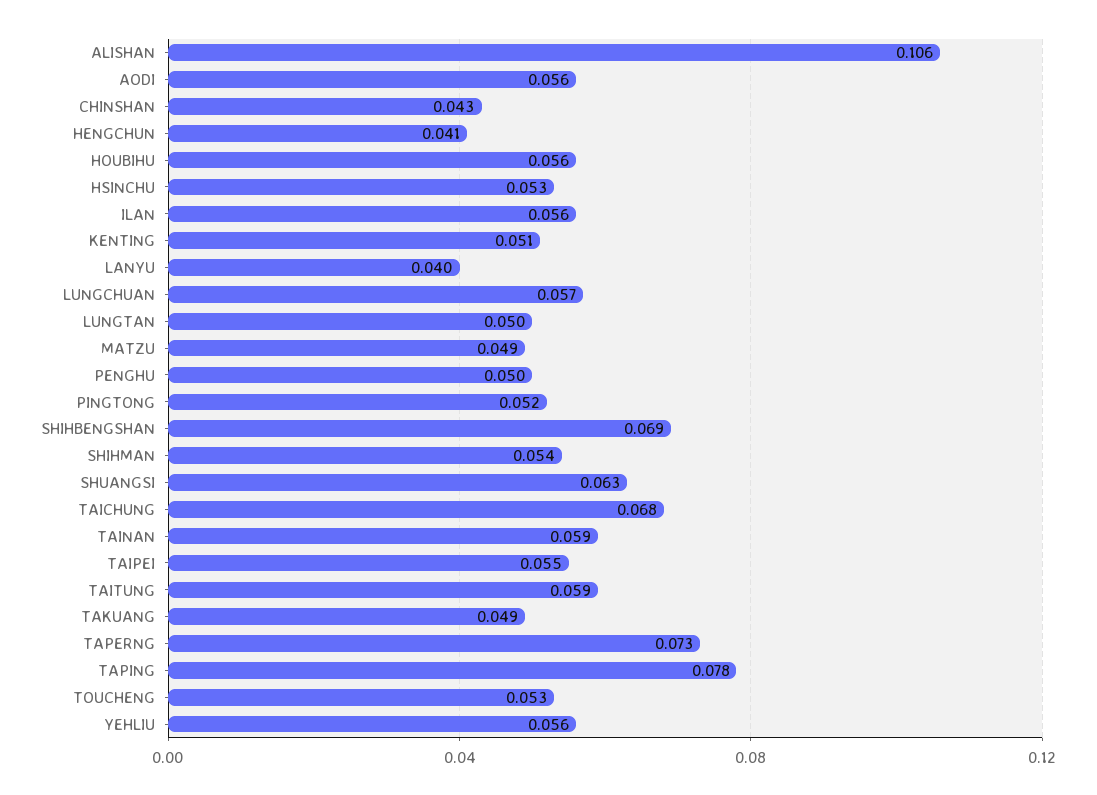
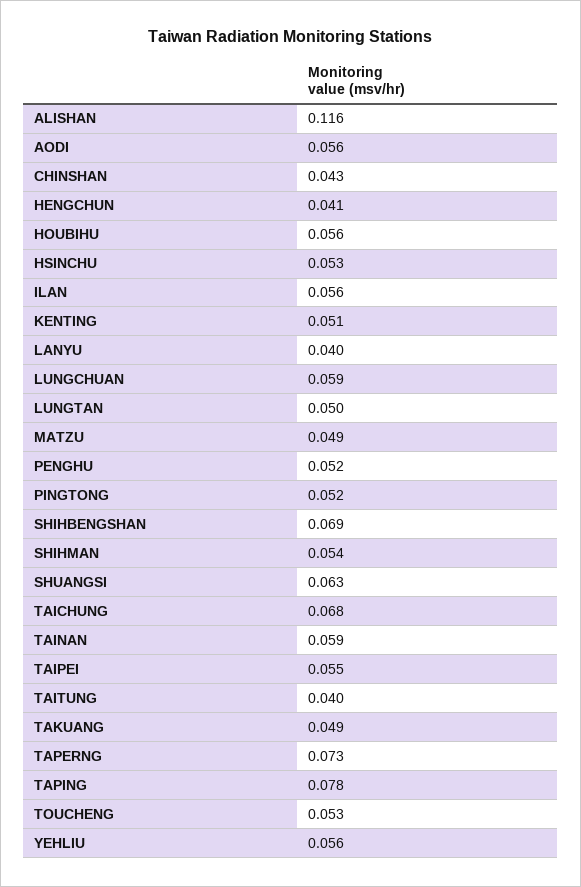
ALISHAN: 0.106 -> 0.116
LUNGCHUAN: 0.057 -> 0.059
PENGHU: 0.05 -> 0.052
TAITUNG: 0.059 -> 0.04

